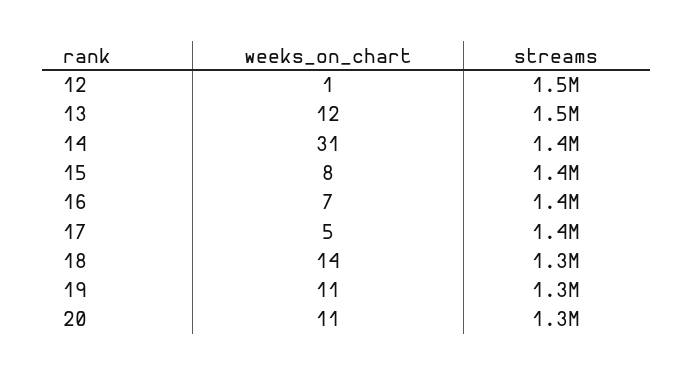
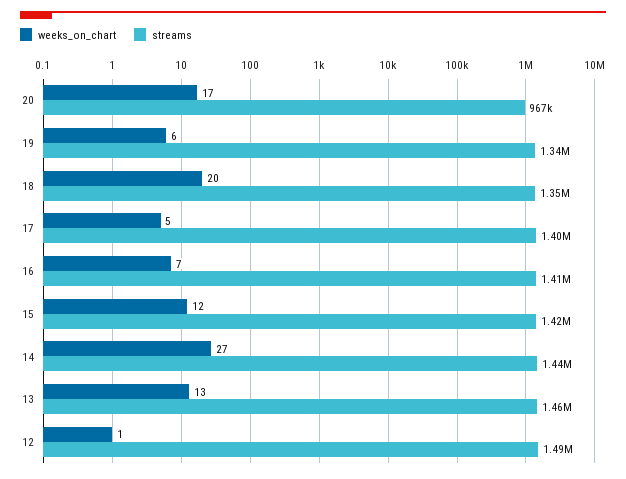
weeks_on_chart, 13: 12 -> 13
weeks_on_chart, 14: 31 -> 27
weeks_on_chart, 15: 8 -> 12
weeks_on_chart, 18: 14 -> 20
weeks_on_chart, 19: 11 -> 6
weeks_on_chart, 20: 11 -> 17
streams, 20: 1300000 -> 967000

